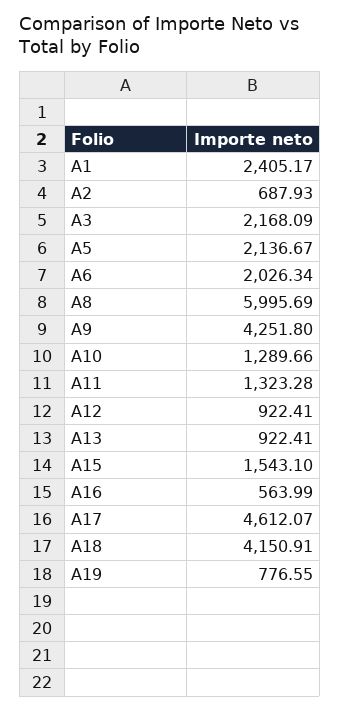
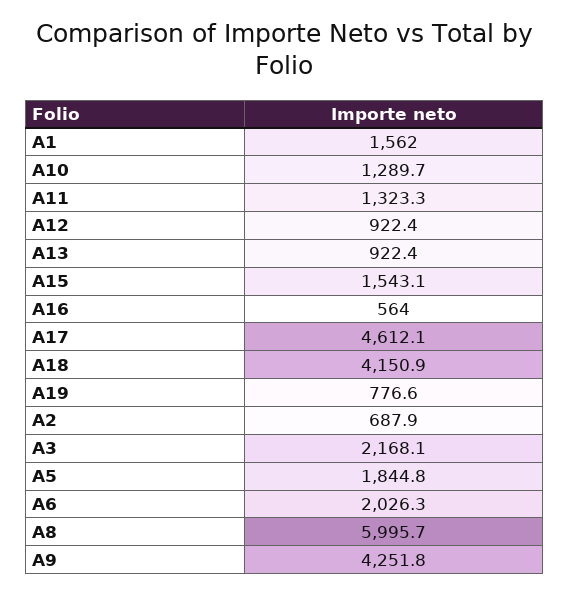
A1: 2405.17 -> 1562
A5: 2136.67 -> 1844.8

